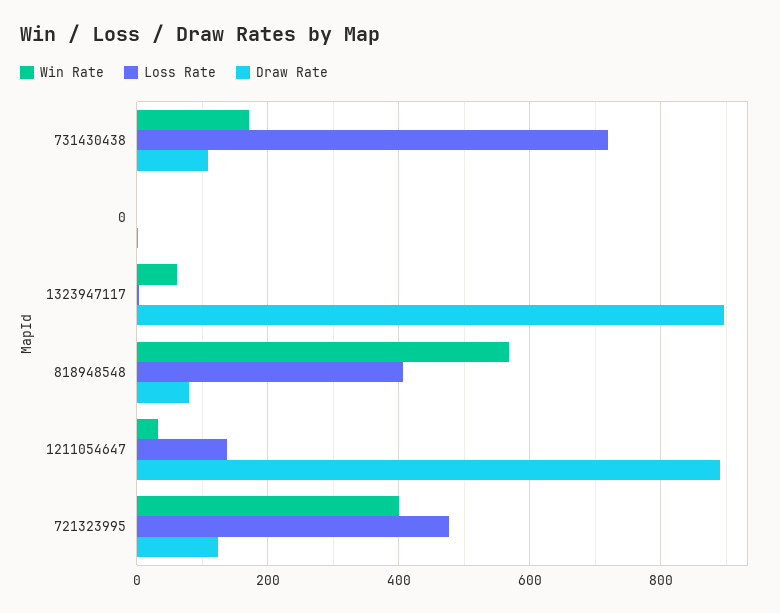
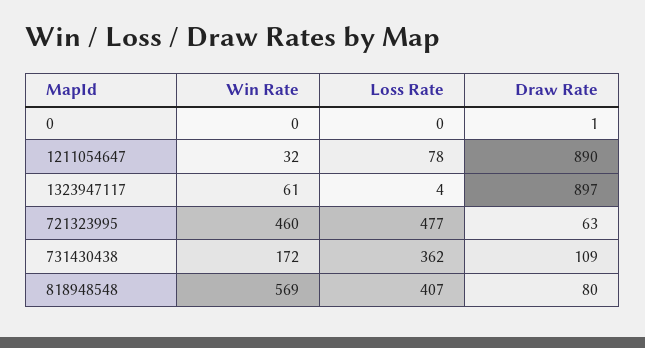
Loss Rate, 731430438: 720 -> 362
Loss Rate, 1211054647: 140 -> 78
Win Rate, 721323995: 400 -> 460
Draw Rate, 721323995: 120 -> 63

